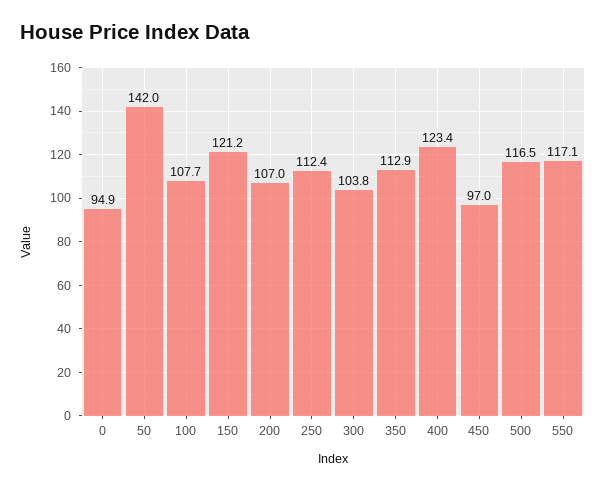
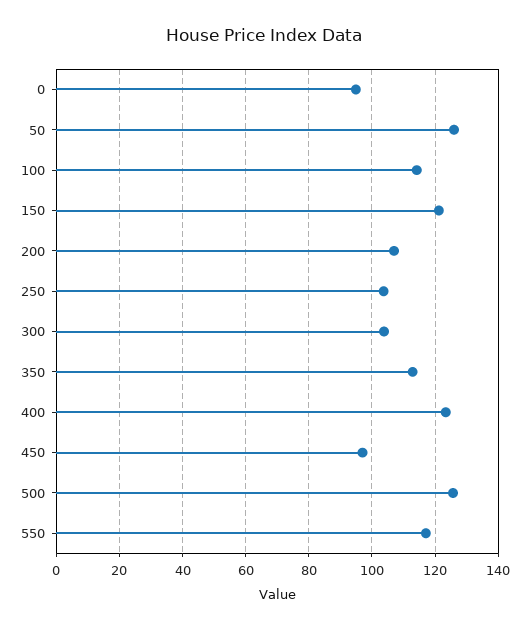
50: 142 -> 126
100: 107.7 -> 114
250: 112.4 -> 104
500: 116.5 -> 126

